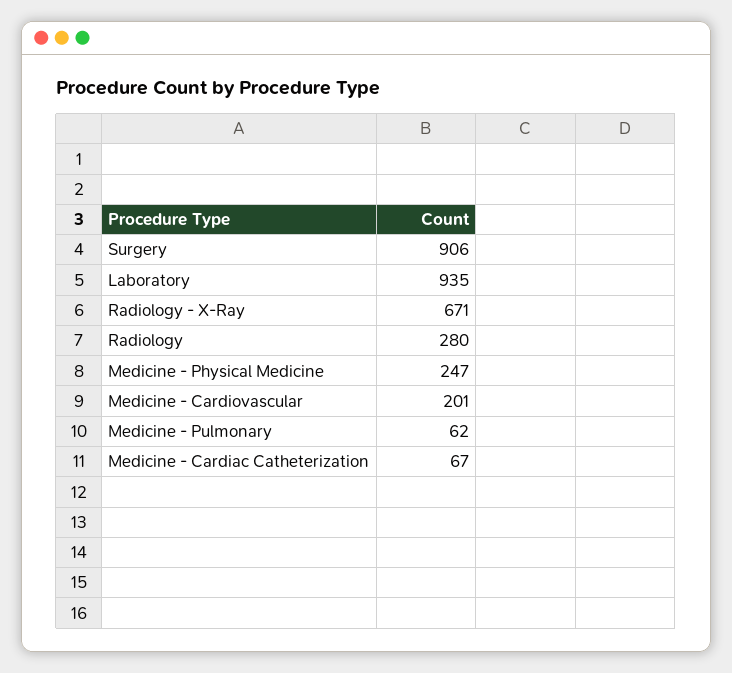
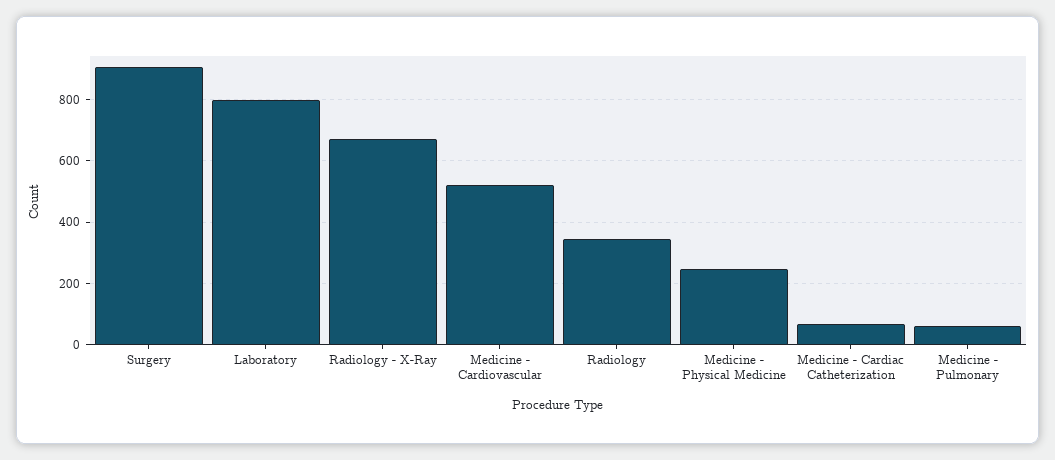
Laboratory: 935 -> 800
Radiology: 280 -> 340
Medicine - Cardiovascular: 201 -> 520

